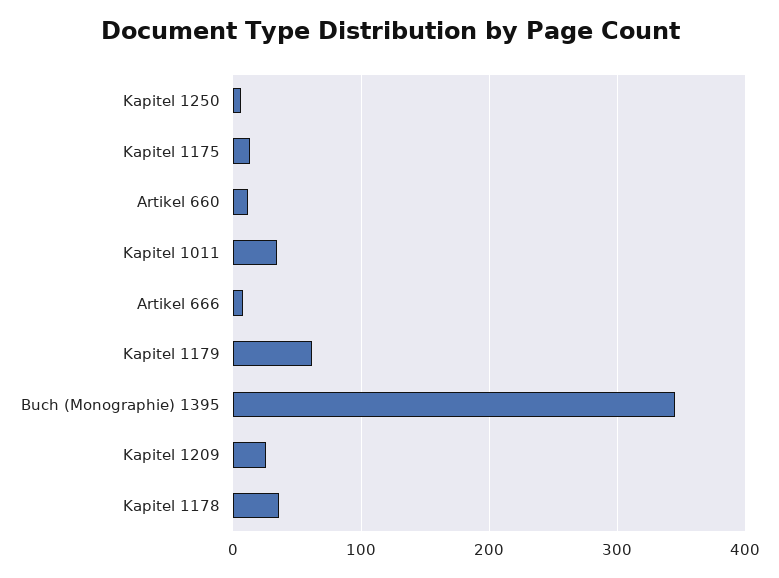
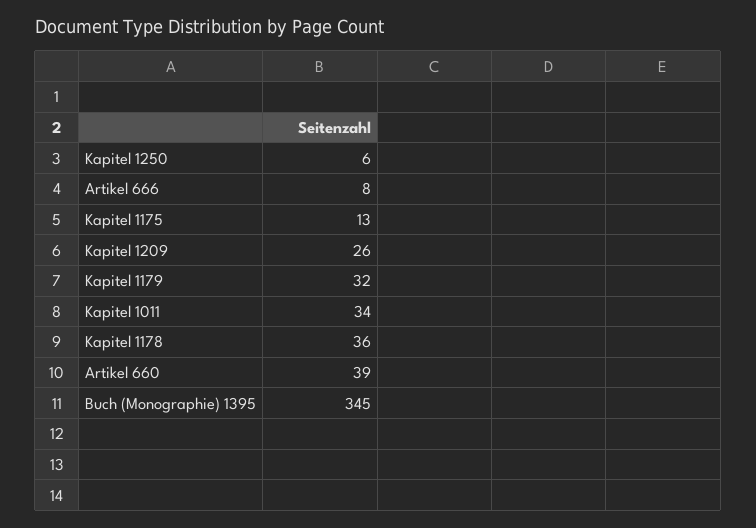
Artikel 660: 10 -> 39
Kapitel 1179: 60 -> 32

